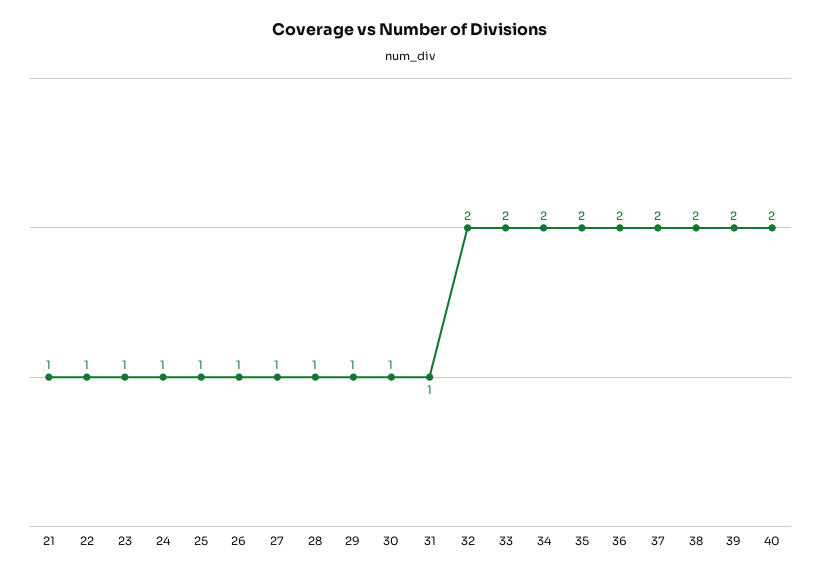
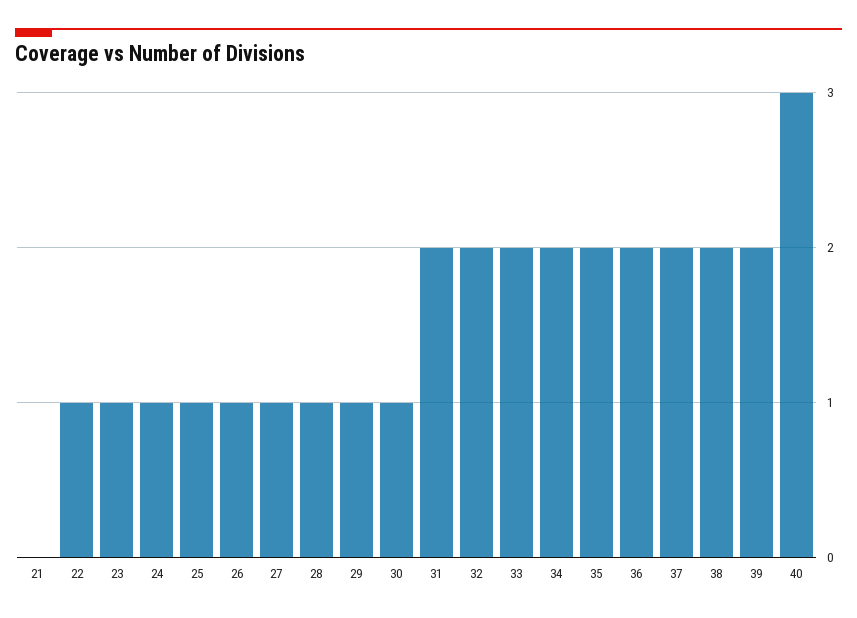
21: 1 -> 0
31: 1 -> 2
40: 2 -> 3

